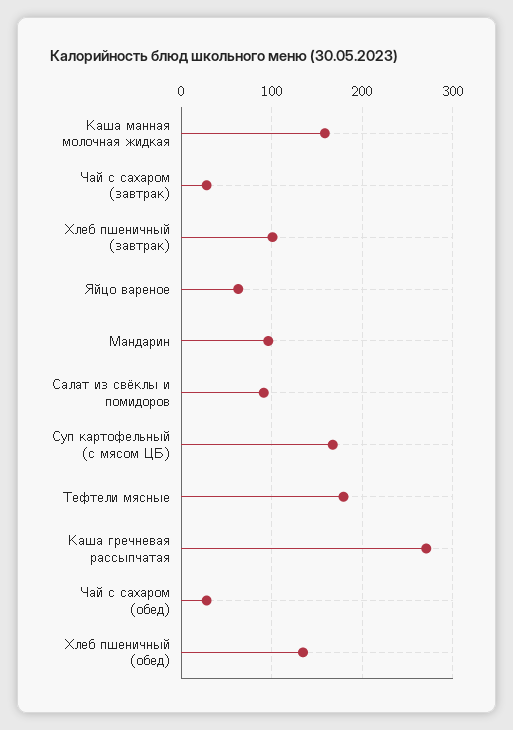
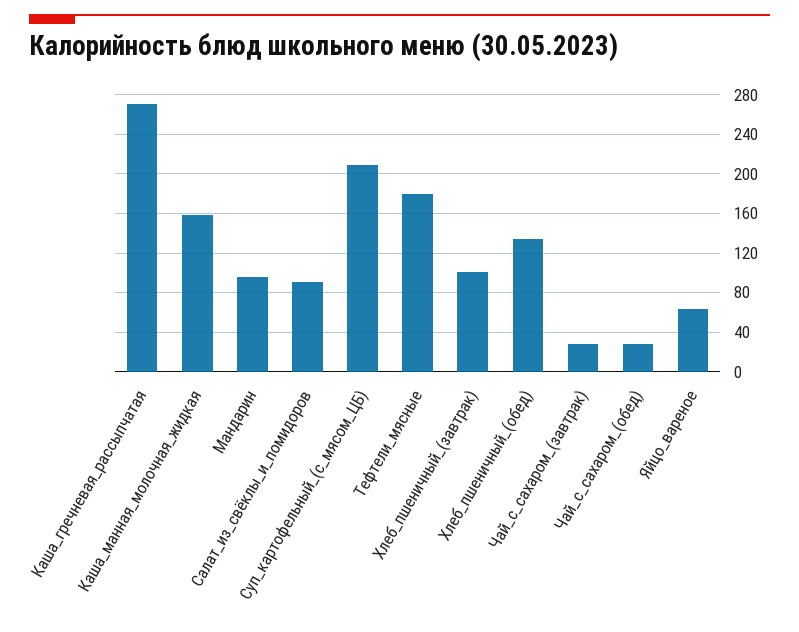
Суп картофельный (с мясом ЦБ): 170 -> 210

